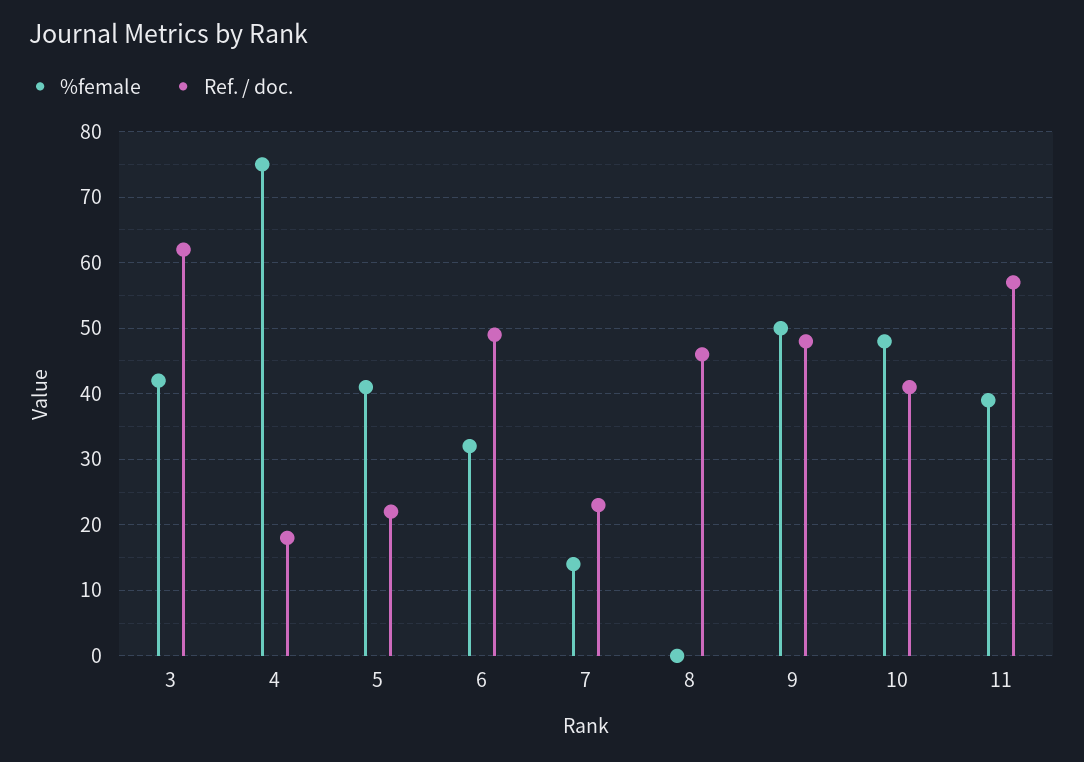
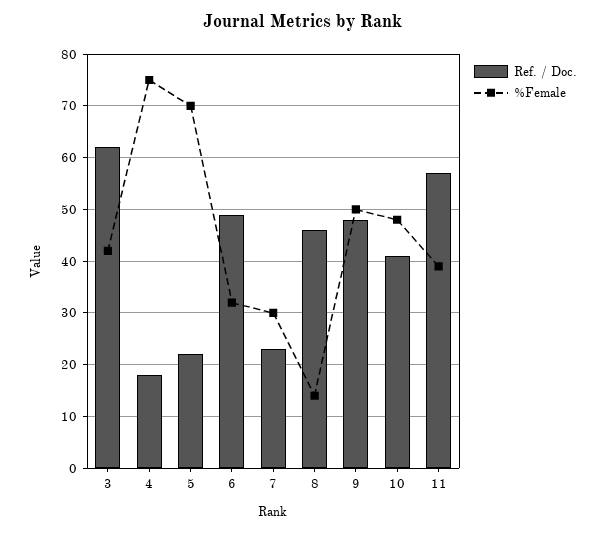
%female, 5: 41 -> 70
%female, 7: 14 -> 30
%female, 8: 0 -> 15

